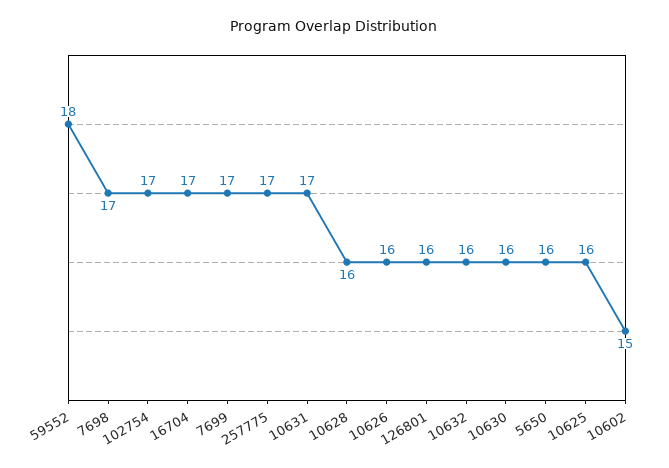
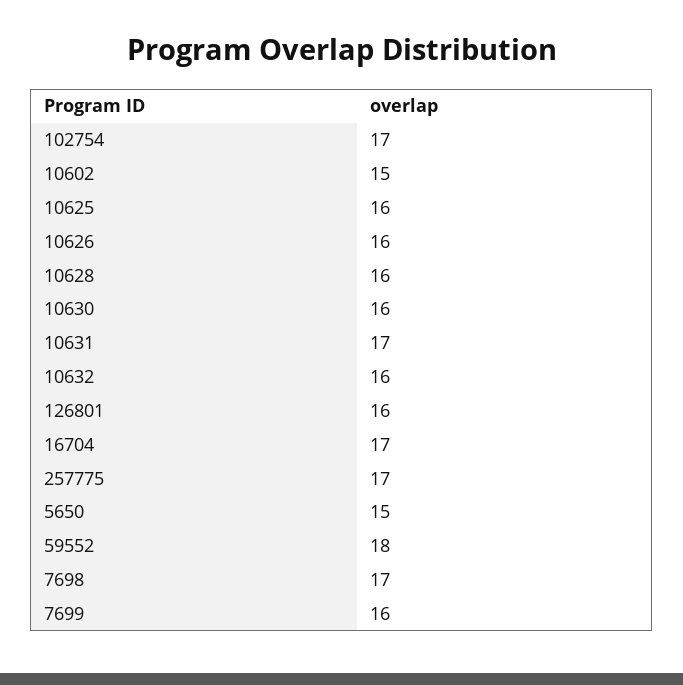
7699: 17 -> 16
5650: 16 -> 15

